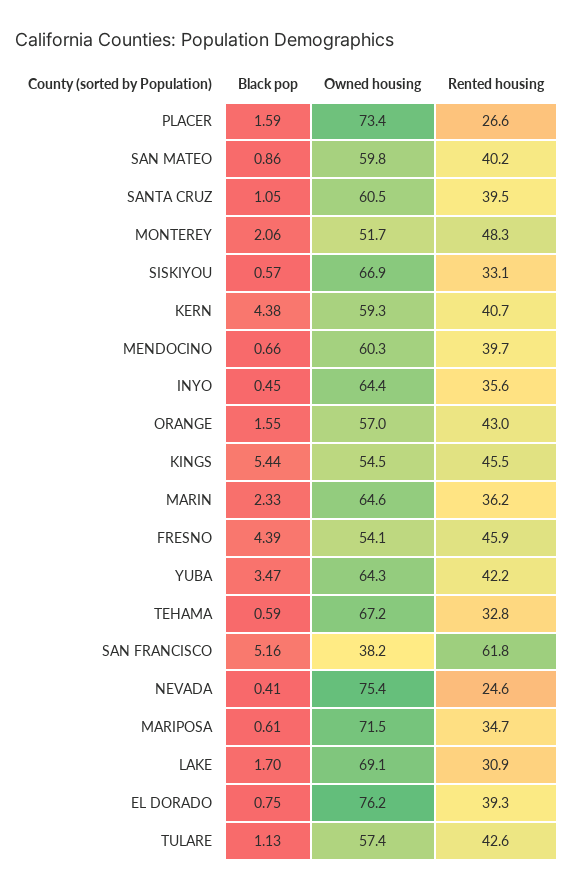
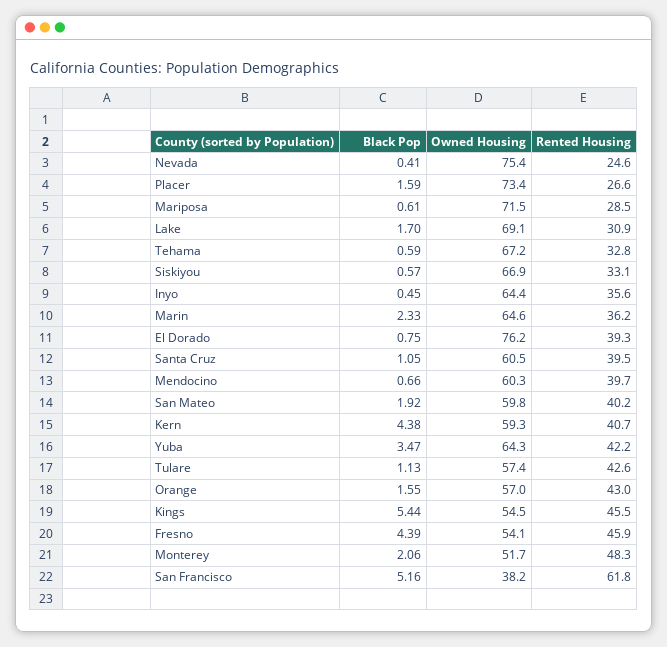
Black pop, SAN MATEO: 0.86 -> 1.92
Rented housing, MARIPOSA: 34.7 -> 28.5

